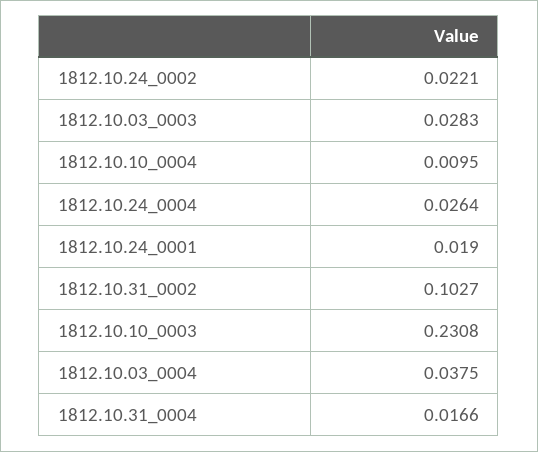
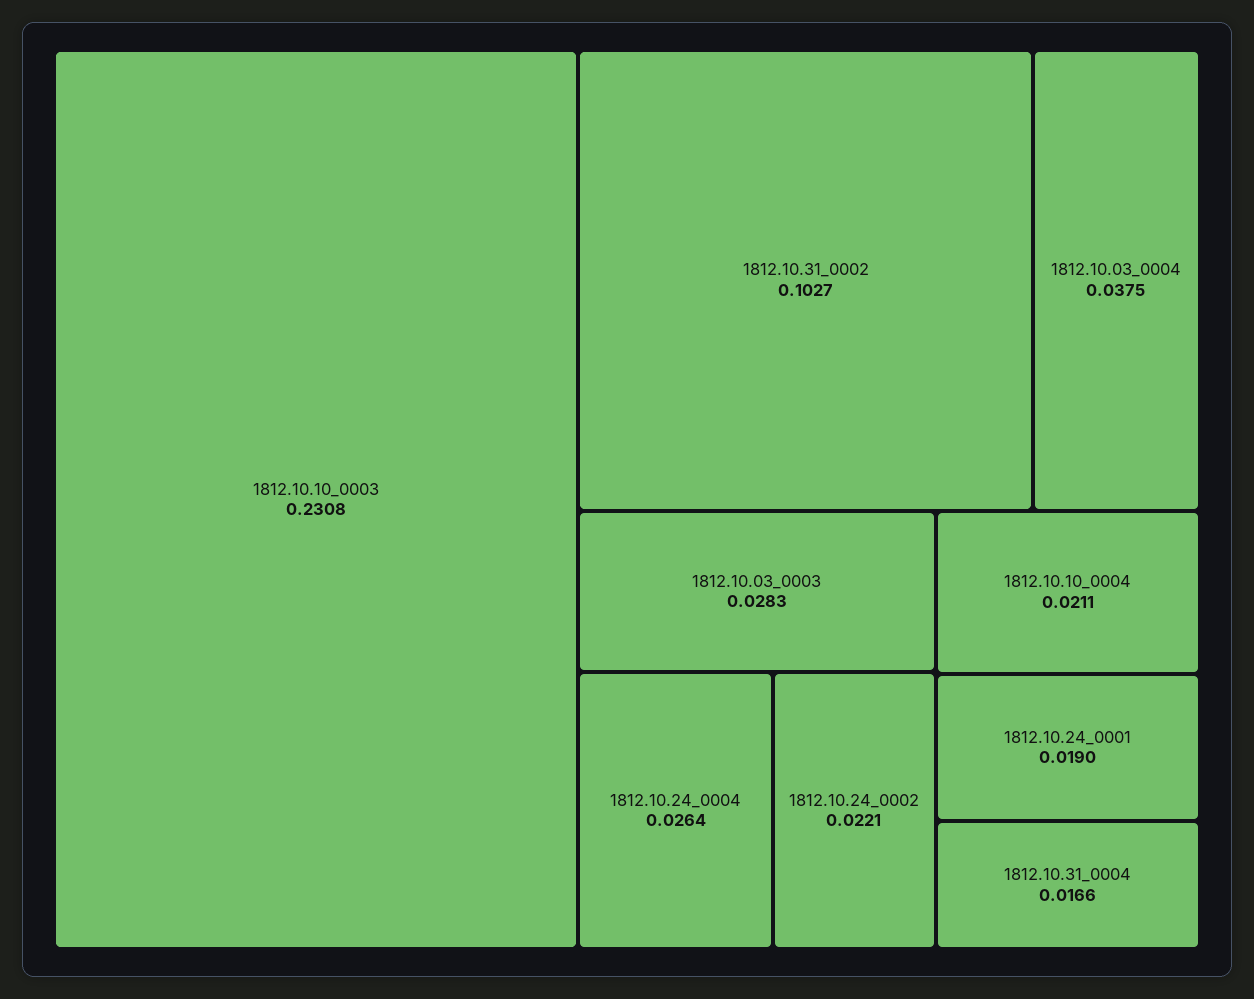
1812.10.10_0004: 0.0095 -> 0.0211

